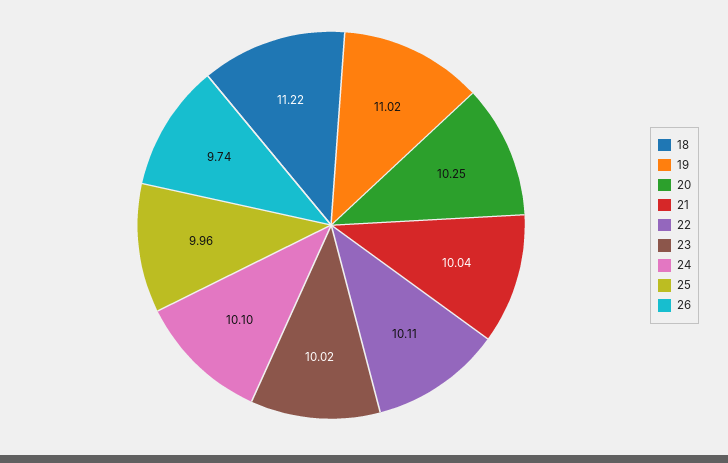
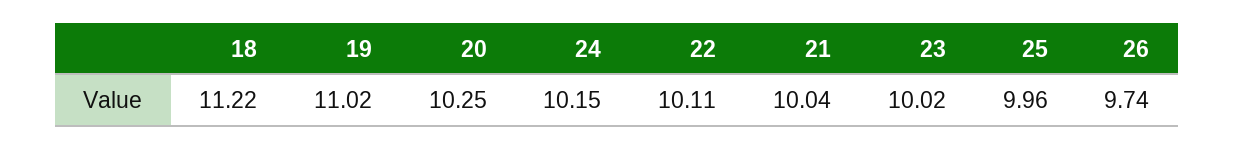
24: 10.1 -> 10.15

